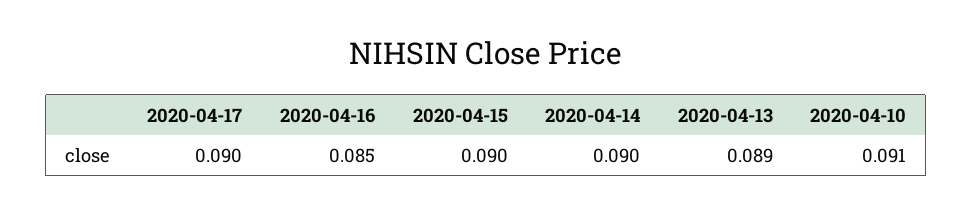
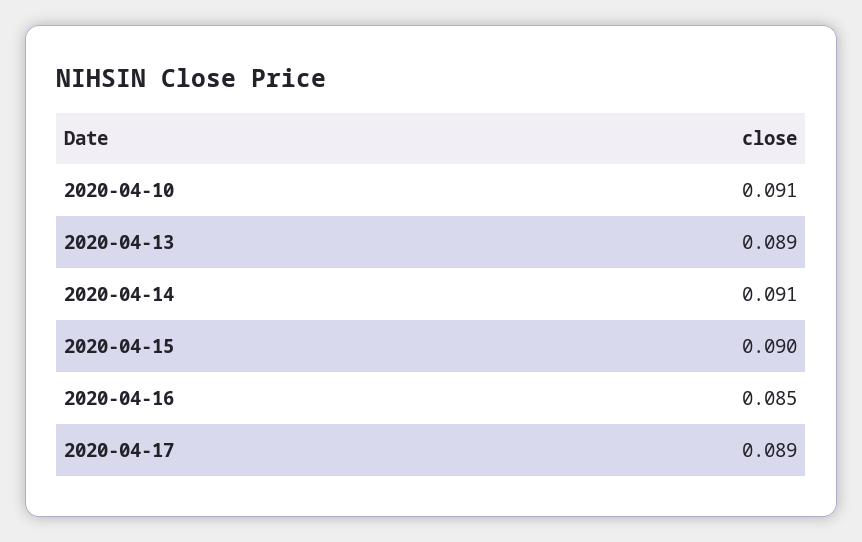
2020-04-17: 0.09 -> 0.089
2020-04-14: 0.09 -> 0.091

